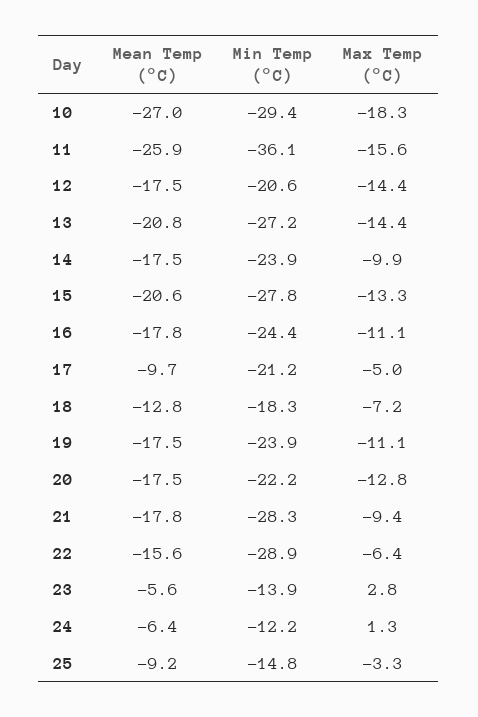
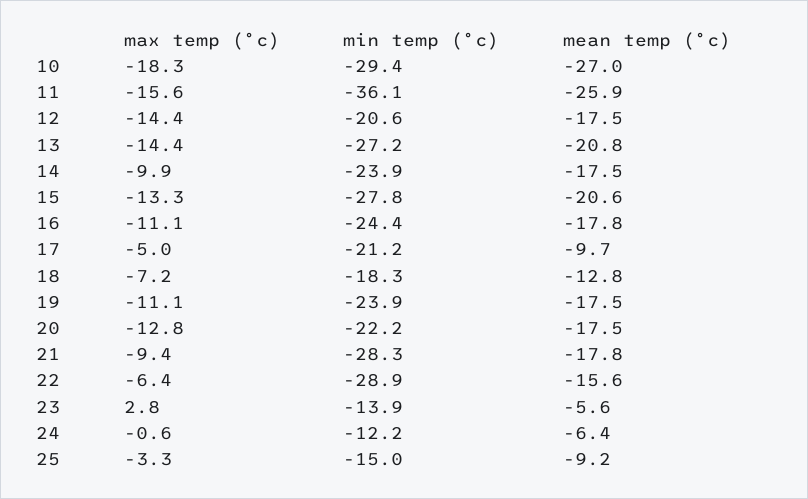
Max Temp (°C), 24: 1.3 -> -0.6
Min Temp (°C), 25: -14.8 -> -15

